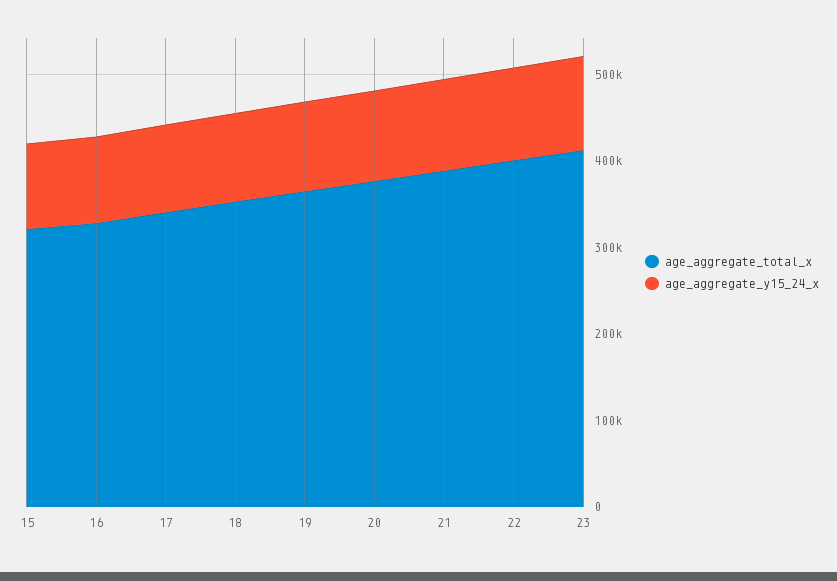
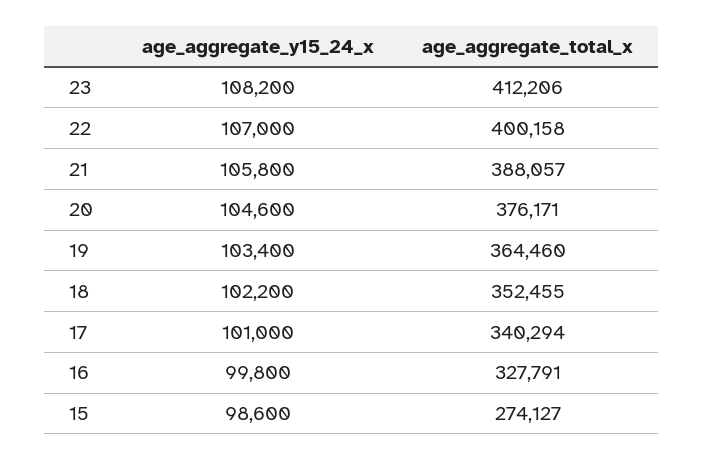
age_aggregate_total_x, 15: 320000 -> 274127

